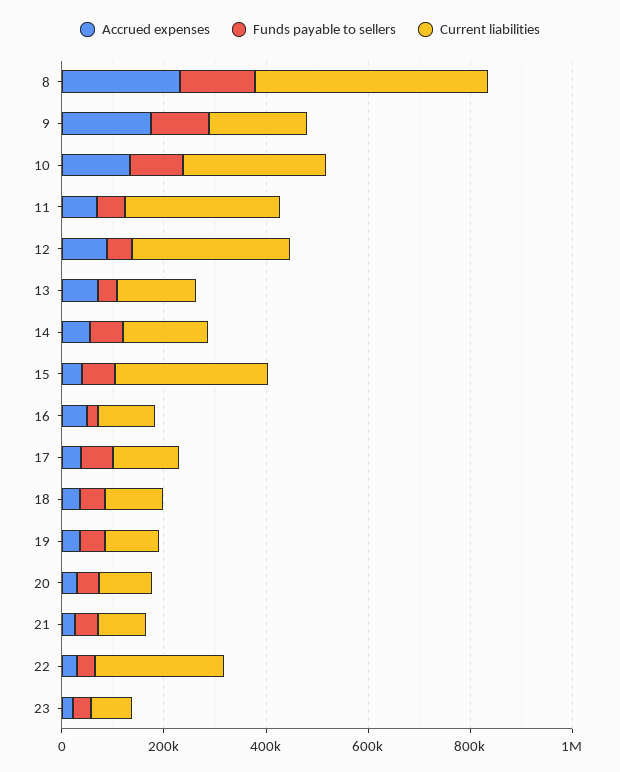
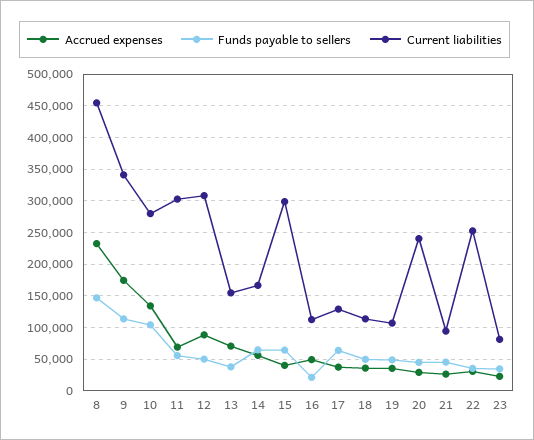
Current liabilities, 9: 200000 -> 340000
Current liabilities, 20: 100000 -> 240000

